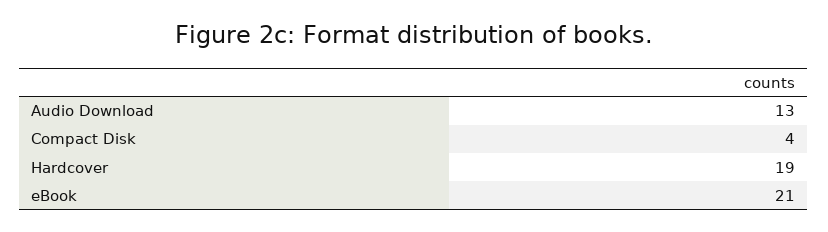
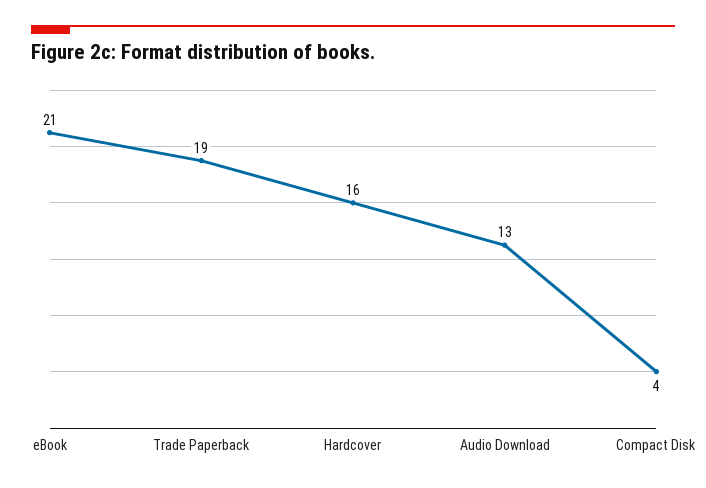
Hardcover: 19 -> 16
Trade Paperback: none -> 19

